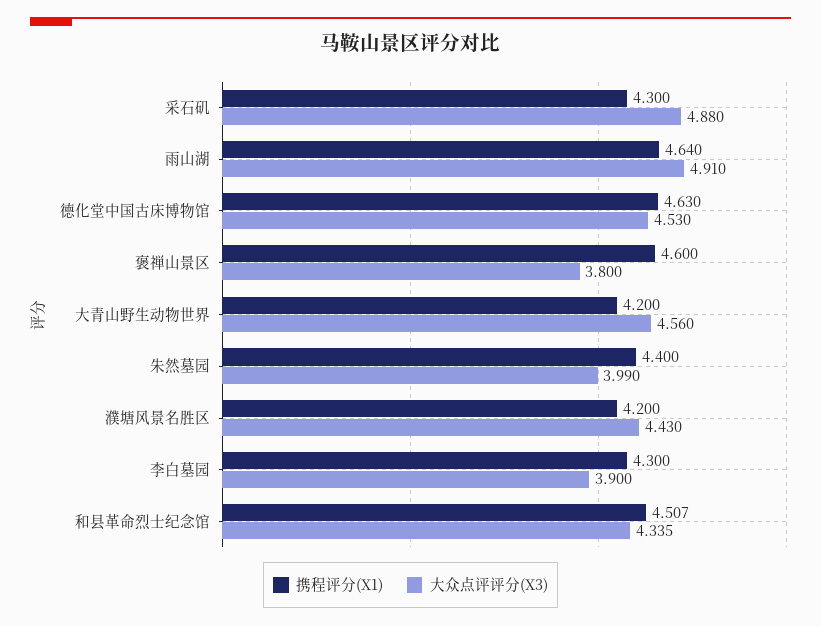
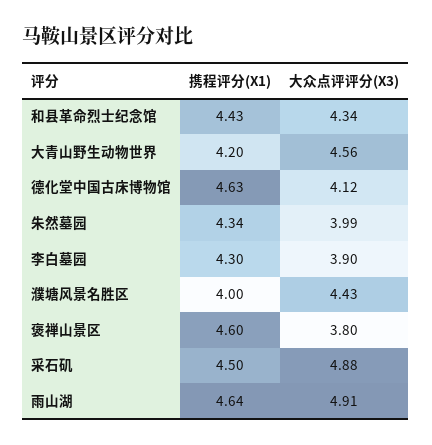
携程评分(X1), 采石矶: 4.3 -> 4.5
大众点评评分(X3), 德化堂中国古床博物馆: 4.53 -> 4.12
携程评分(X1), 朱然墓园: 4.4 -> 4.34
携程评分(X1), 濮塘风景名胜区: 4.2 -> 4
携程评分(X1), 和县革命烈士纪念馆: 4.507 -> 4.43

